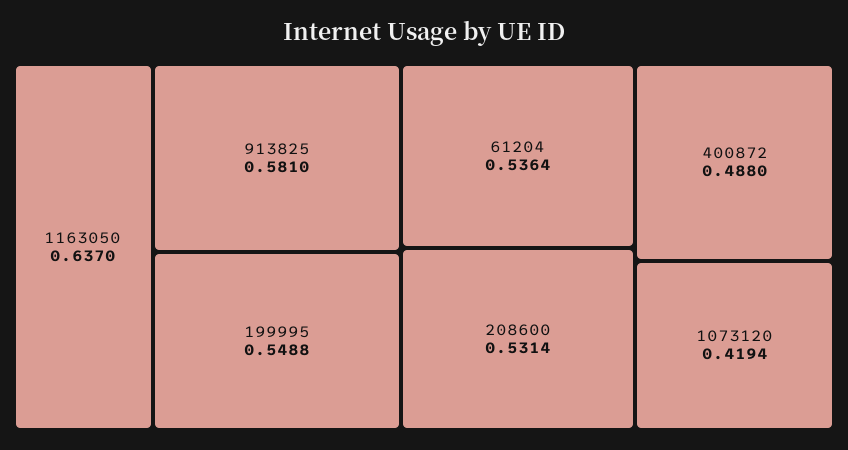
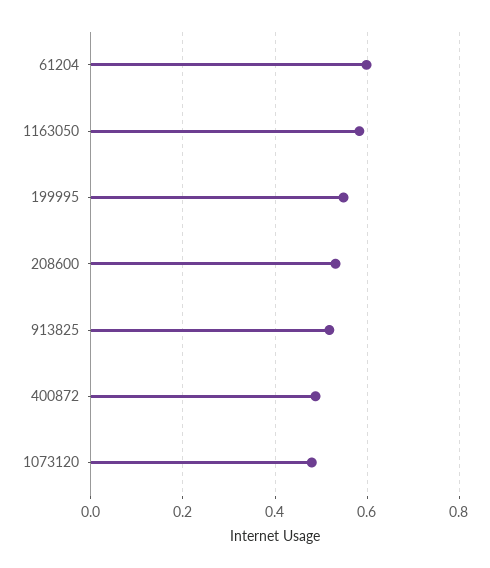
1163050: 0.637 -> 0.58
913825: 0.581 -> 0.52
61204: 0.5364 -> 0.6
1073120: 0.4194 -> 0.48

